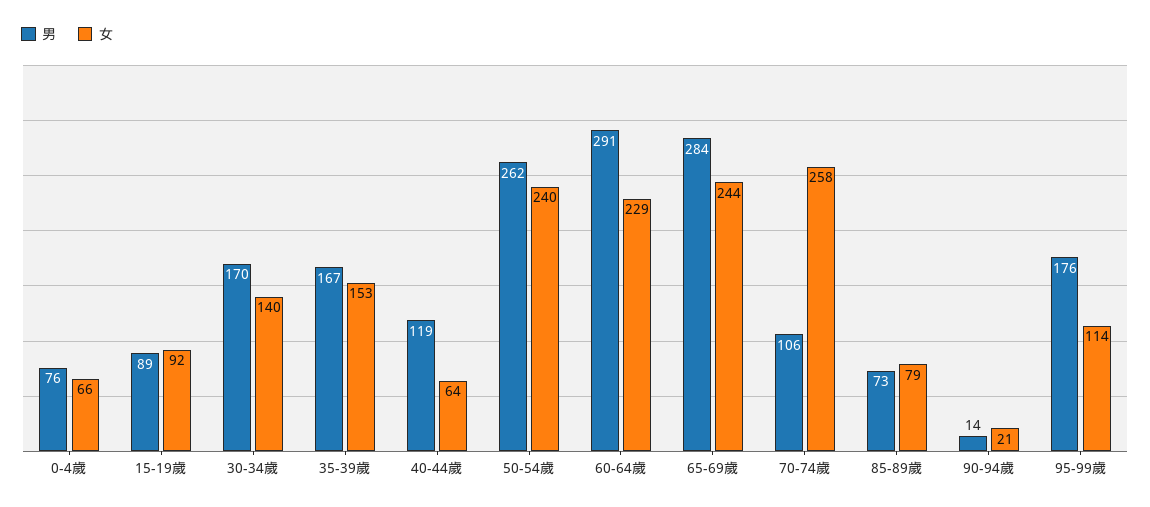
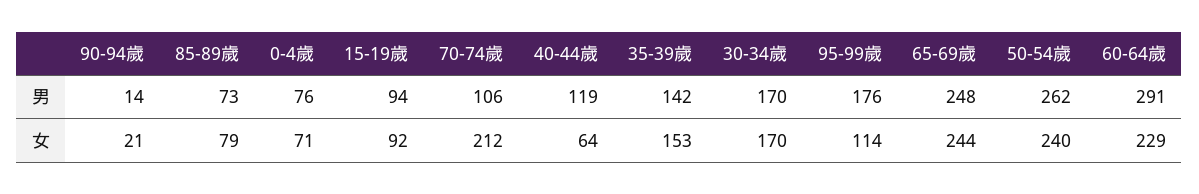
女, 0-4歲: 66 -> 71
男, 15-19歲: 89 -> 94
女, 30-34歲: 140 -> 170
男, 35-39歲: 167 -> 142
男, 65-69歲: 284 -> 248
女, 70-74歲: 258 -> 212

